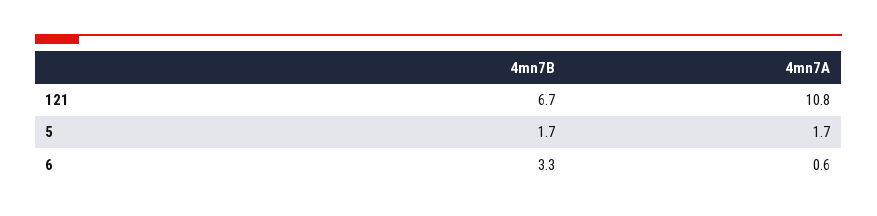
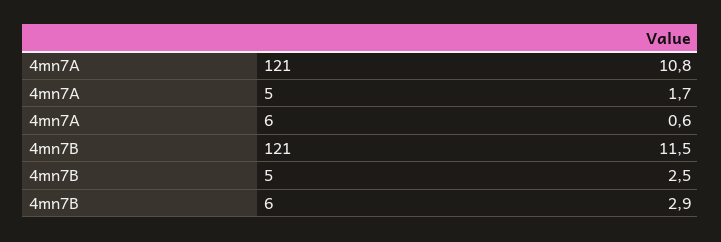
4mn7B, 121: 6.7 -> 11.5
4mn7B, 5: 1.7 -> 2.5
4mn7B, 6: 3.3 -> 2.9

